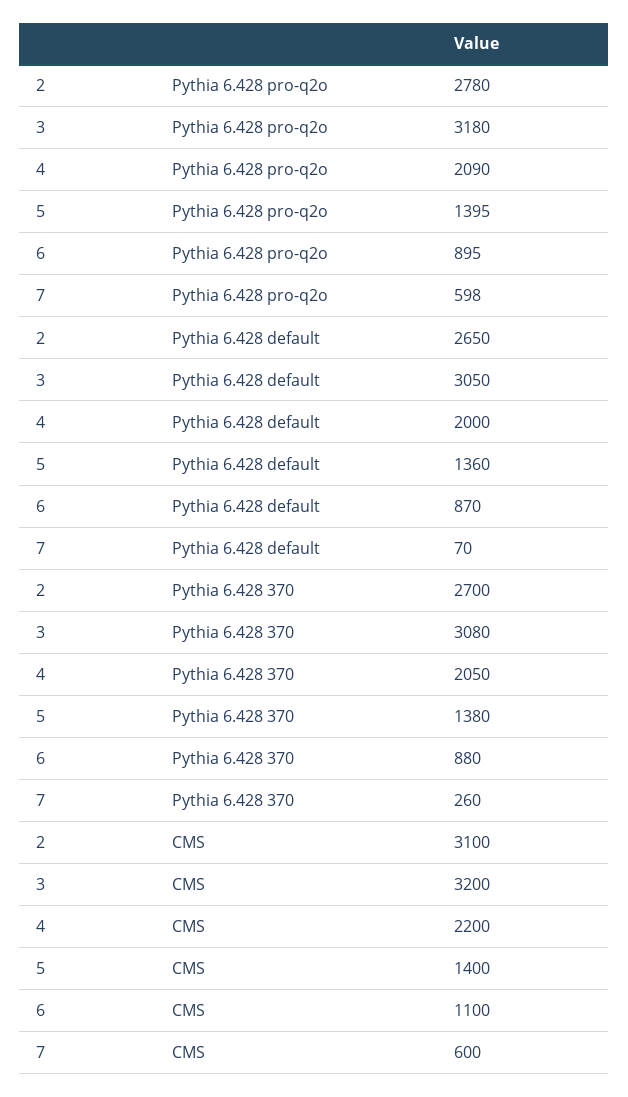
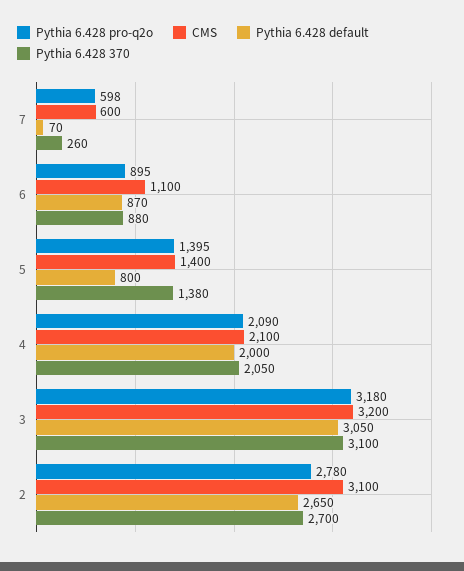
Pythia 6.428 default, 5: 1360 -> 800
Pythia 6.428 370, 3: 3080 -> 3100
CMS, 4: 2200 -> 2100

